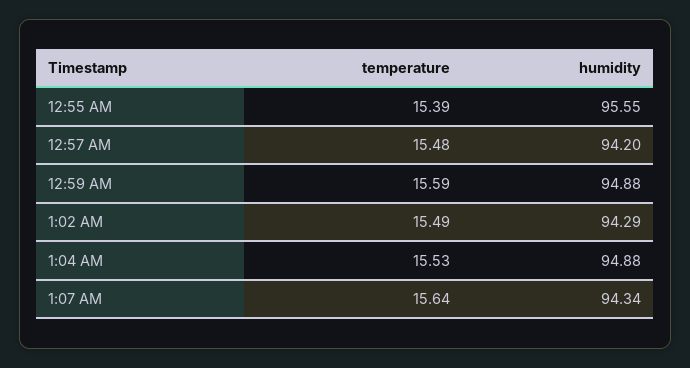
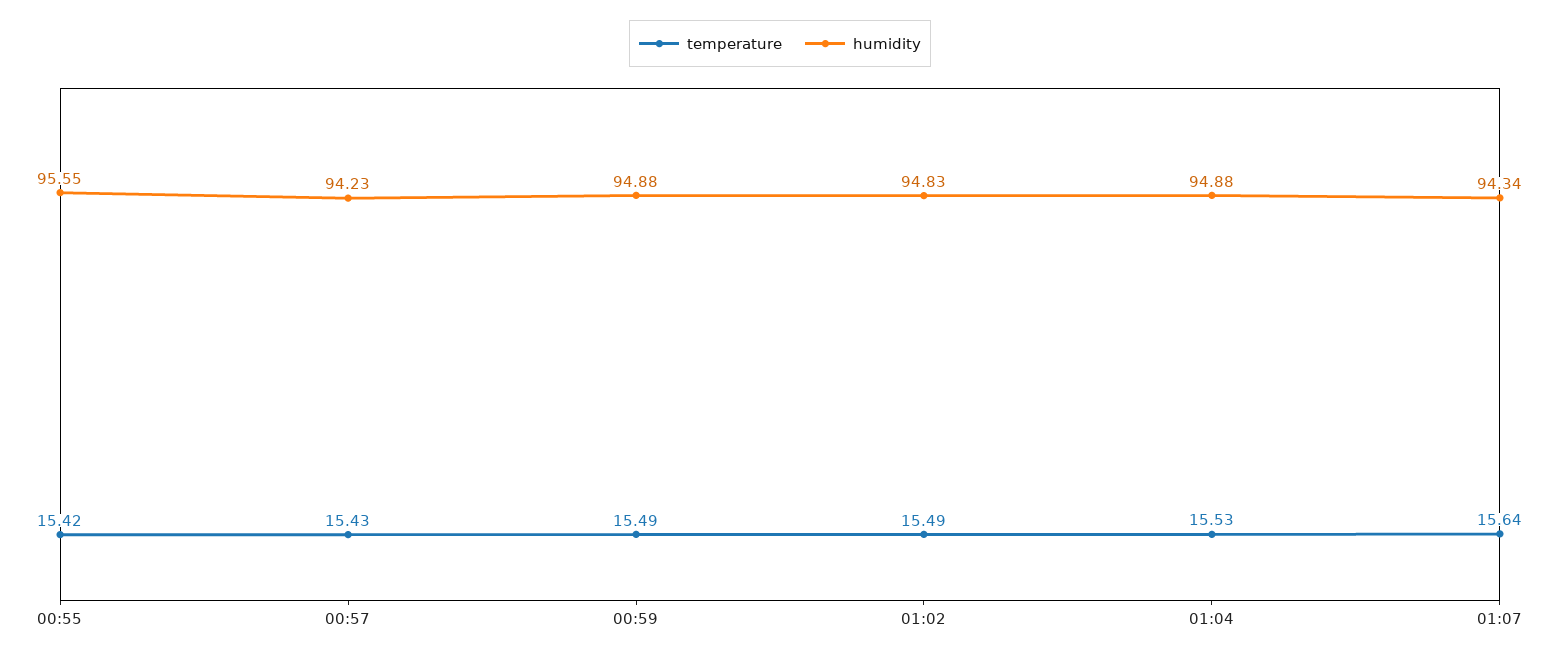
temperature, 12:55 AM: 15.39 -> 15.42
temperature, 12:57 AM: 15.48 -> 15.43
humidity, 12:57 AM: 94.2 -> 94.23
temperature, 12:59 AM: 15.59 -> 15.49
humidity, 1:02 AM: 94.29 -> 94.83

